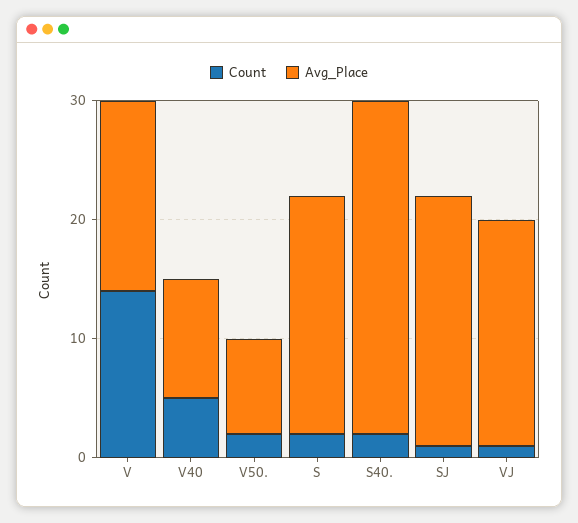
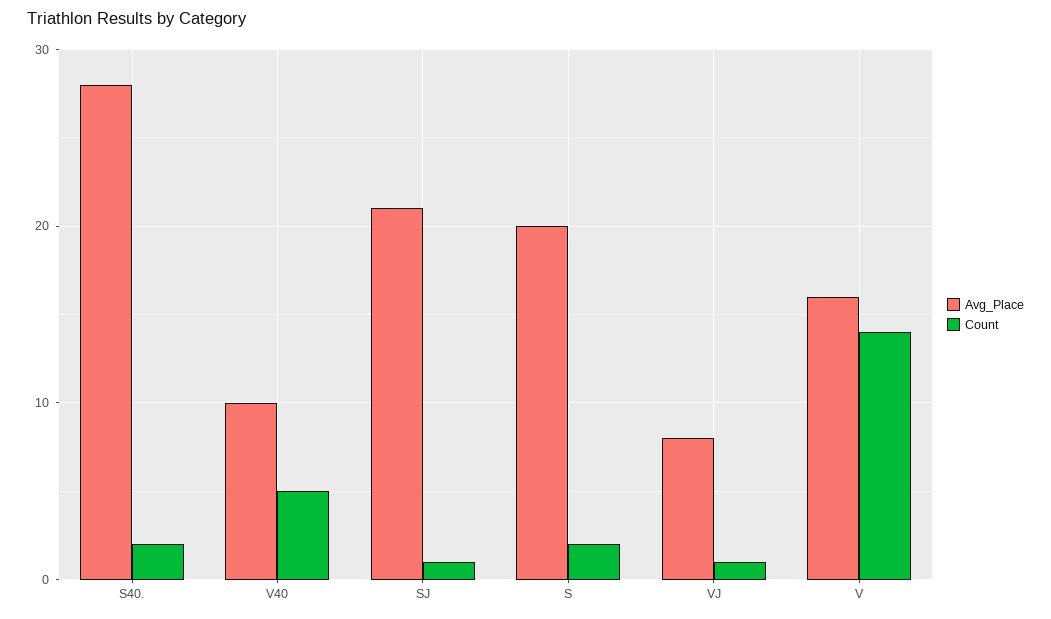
Count, V50.: 2 -> none
Avg_Place, V50.: 8 -> none
Avg_Place, VJ: 19 -> 8

